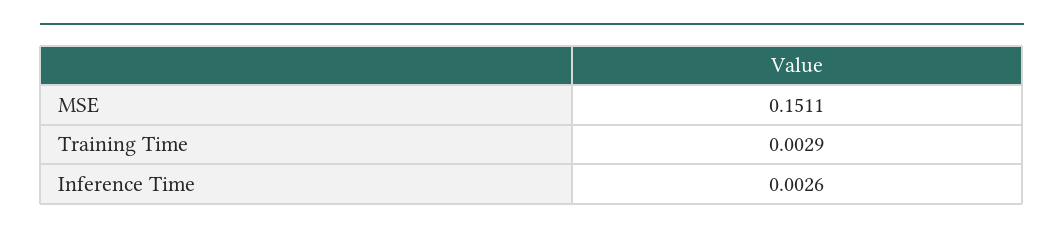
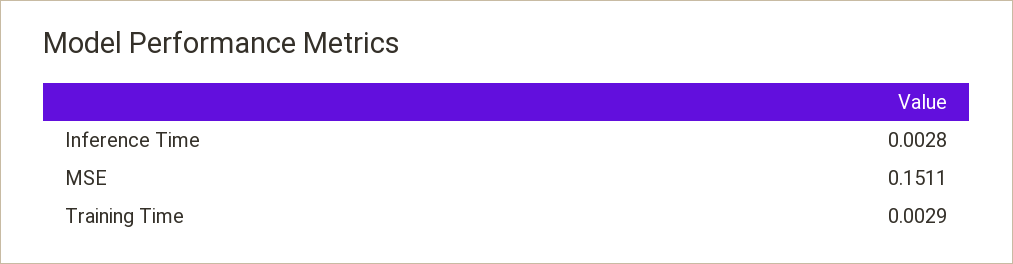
Inference Time: 0.0026 -> 0.0028

